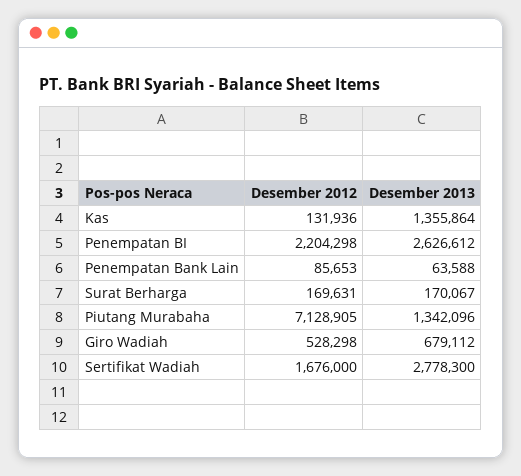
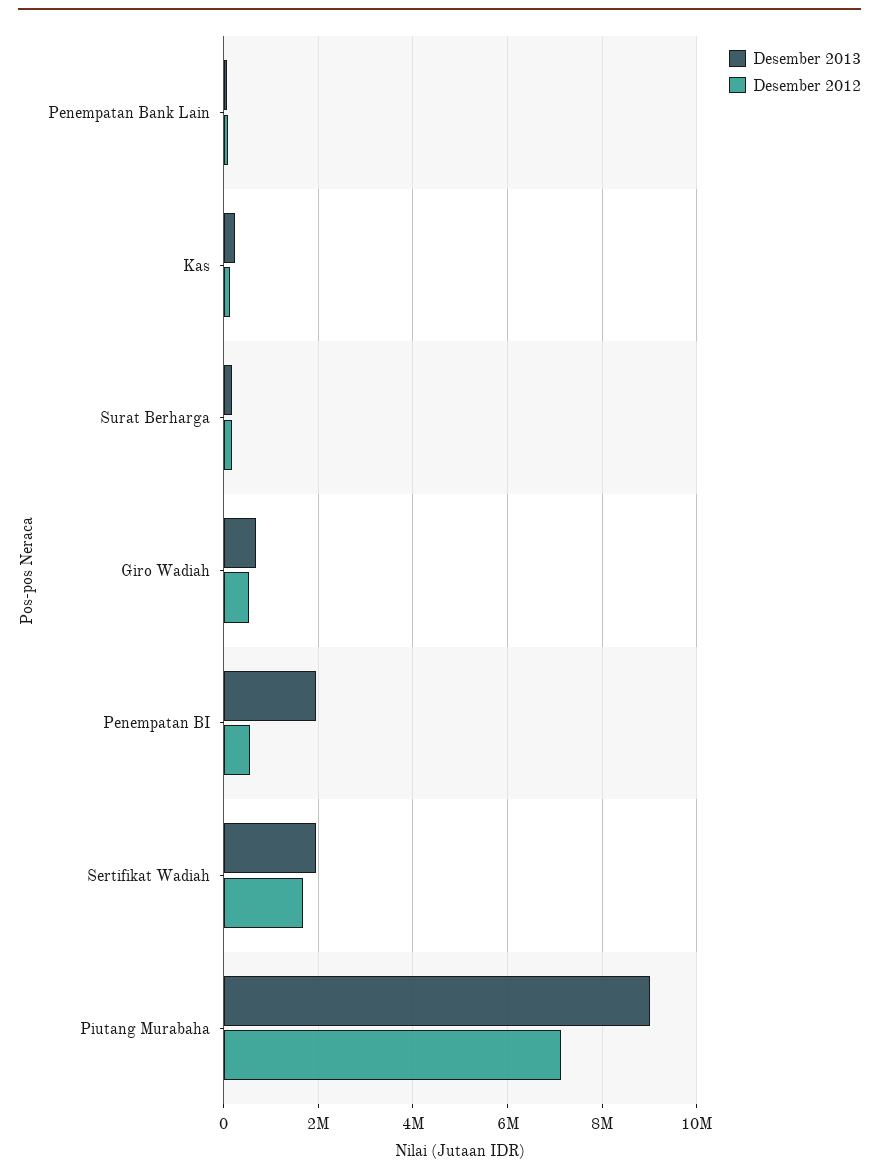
Desember 2013, Kas: 1355864 -> 200000
Desember 2012, Penempatan BI: 2204298 -> 600000
Desember 2013, Penempatan BI: 2626612 -> 2000000
Desember 2013, Piutang Murabaha: 1342096 -> 9000000
Desember 2013, Sertifikat Wadiah: 2778300 -> 2000000

